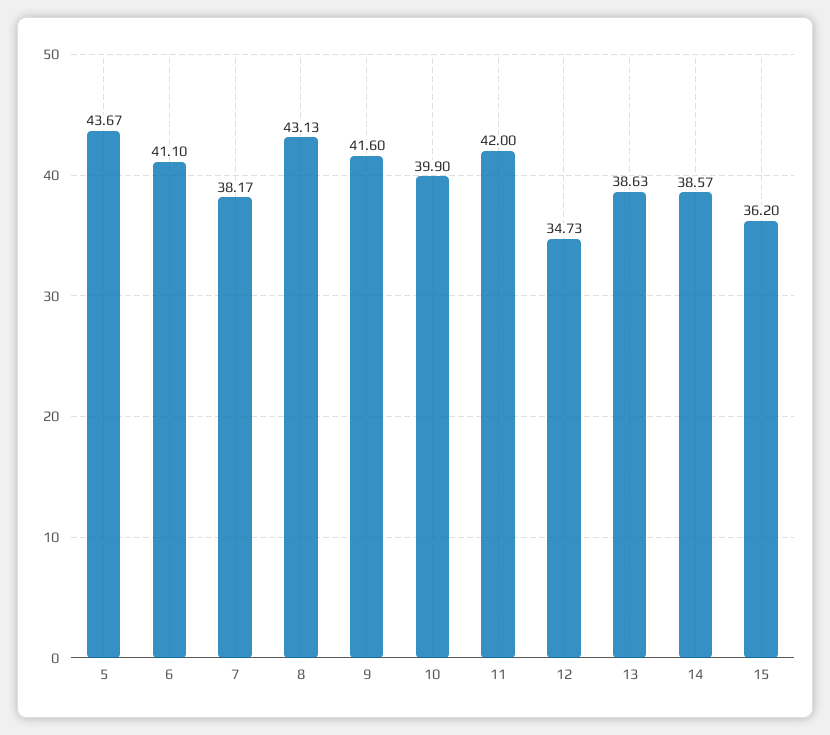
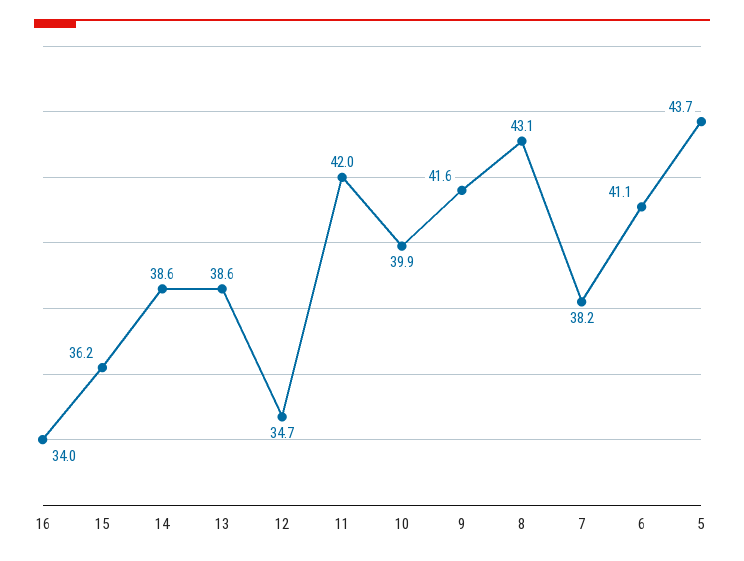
16: none -> 34

